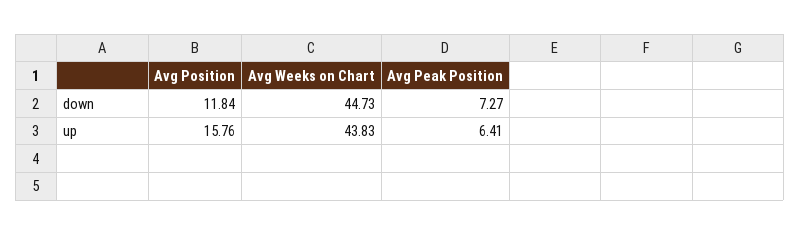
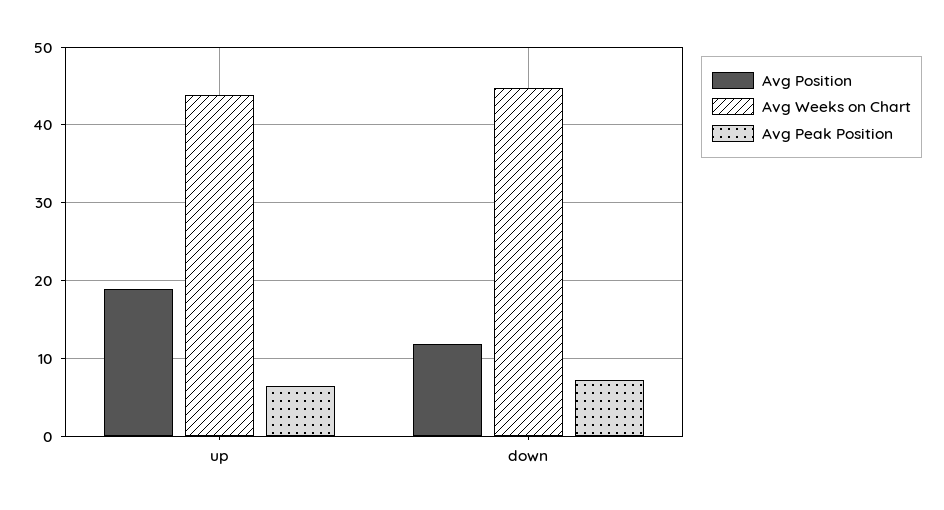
Avg Position, up: 15.76 -> 19

